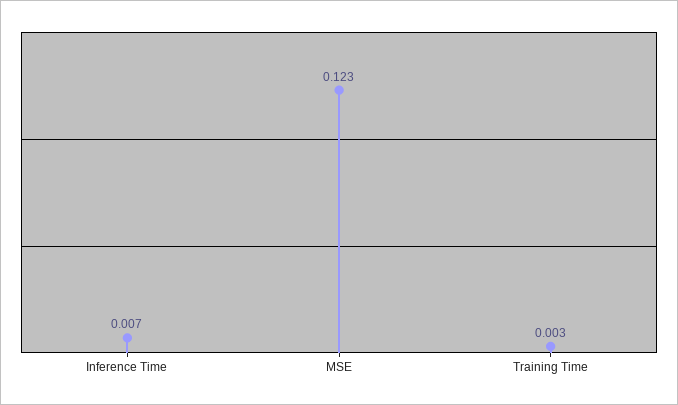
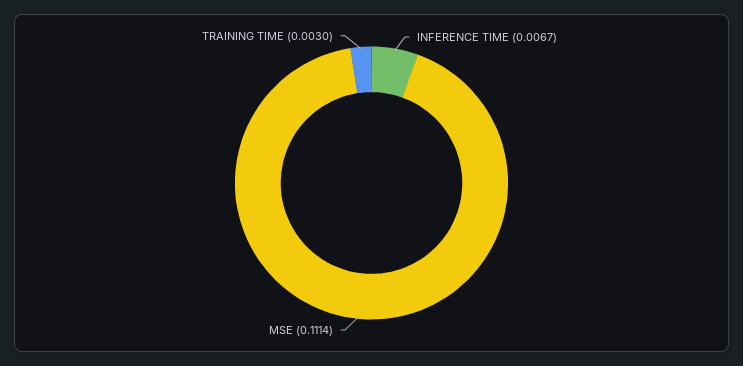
MSE: 0.123 -> 0.1114

